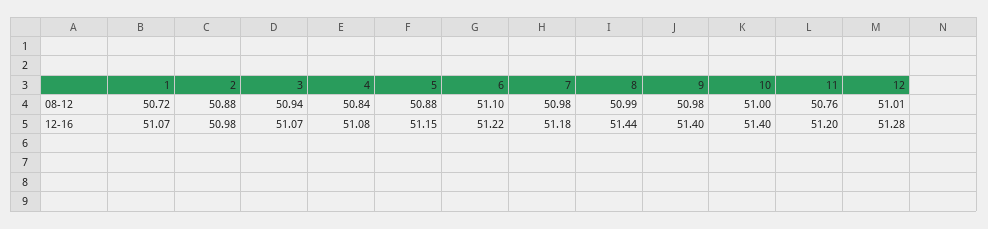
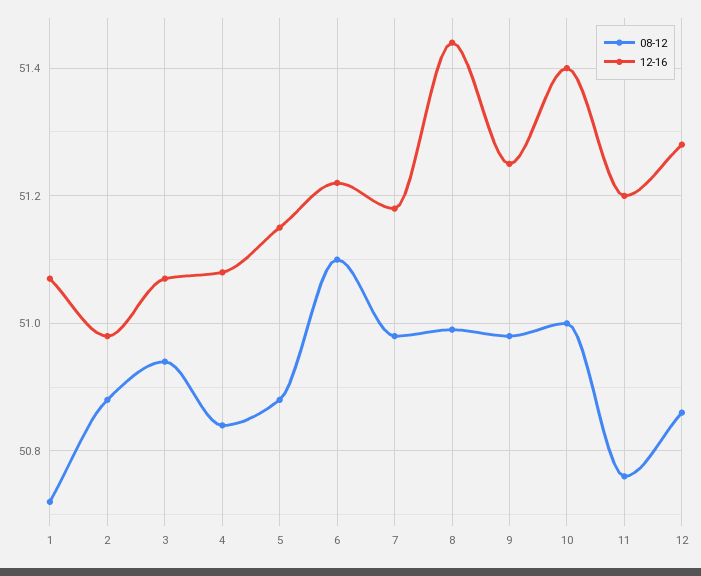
08-12, 12: 51.01 -> 50.85
12-16, 9: 51.4 -> 51.25

